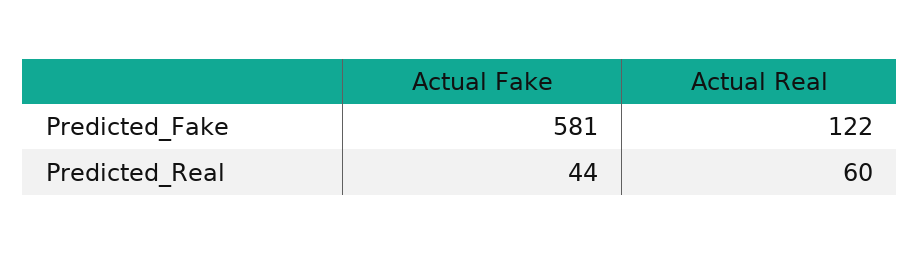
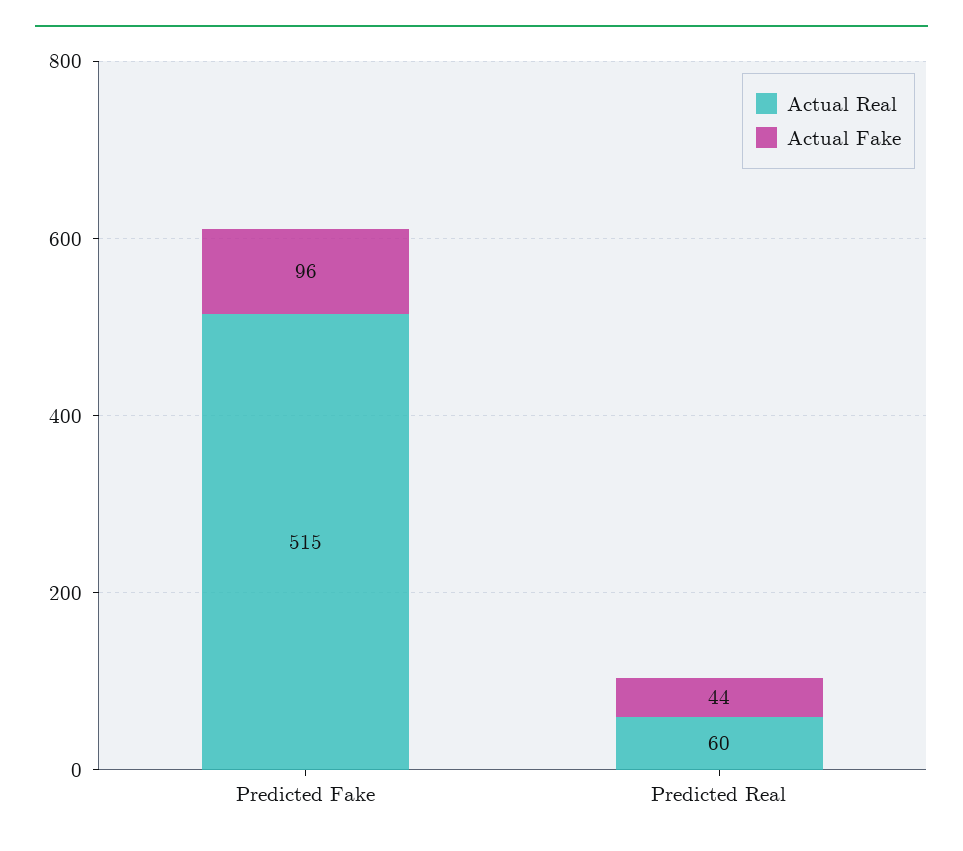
Actual Fake, Predicted_Fake: 581 -> 96
Actual Real, Predicted_Fake: 122 -> 515

